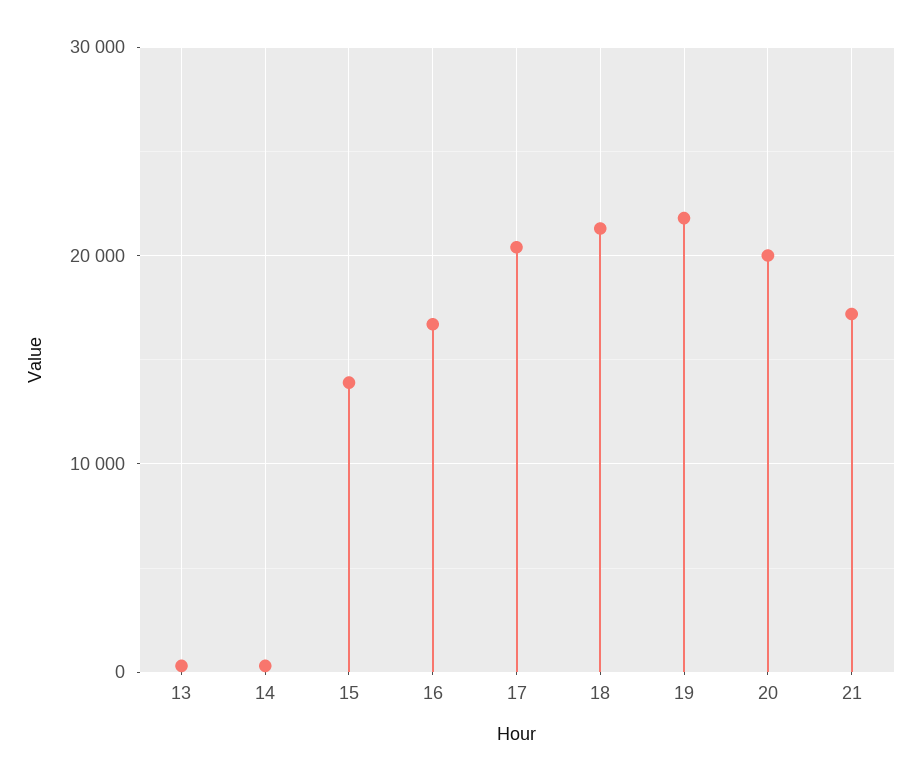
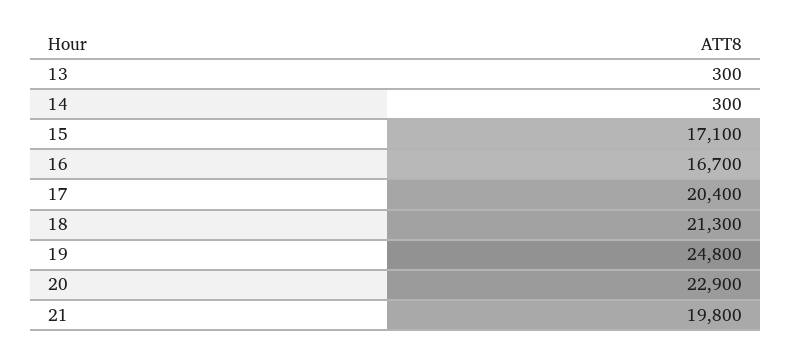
15: 14000 -> 17100
19: 22000 -> 24800
20: 20000 -> 22900
21: 17000 -> 19800

